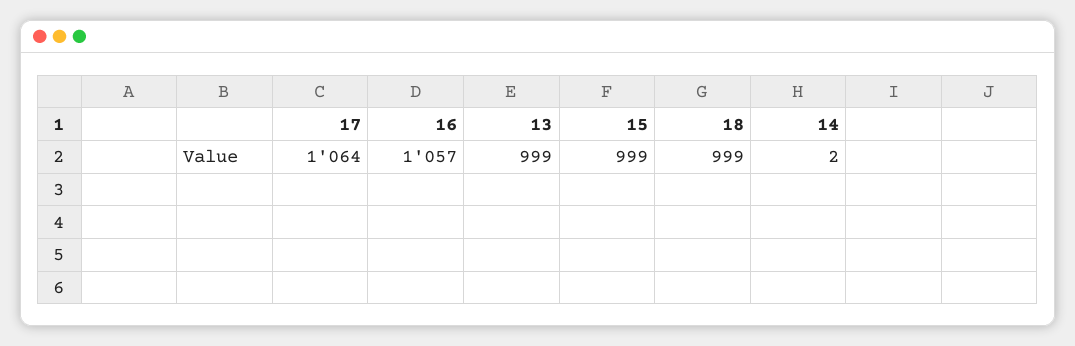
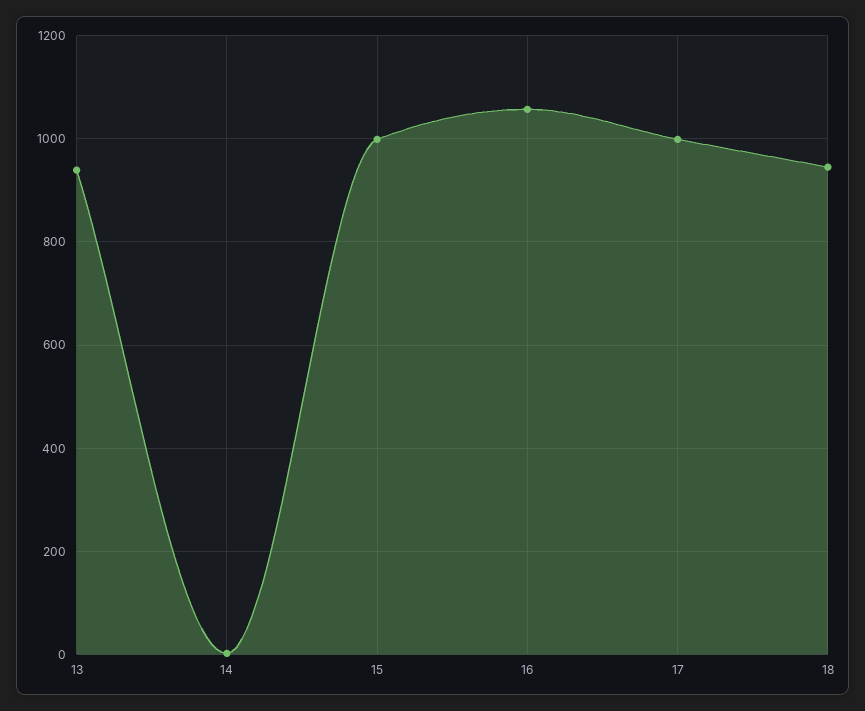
17: 1064 -> 1000
13: 999 -> 940
18: 999 -> 940

